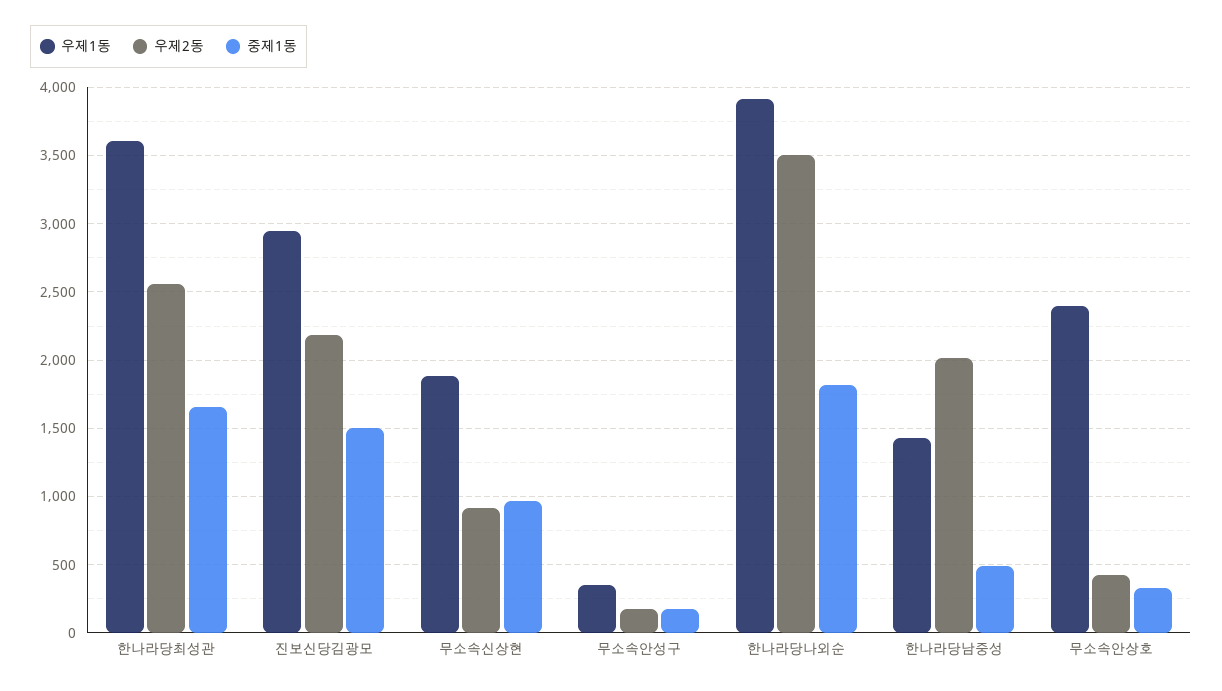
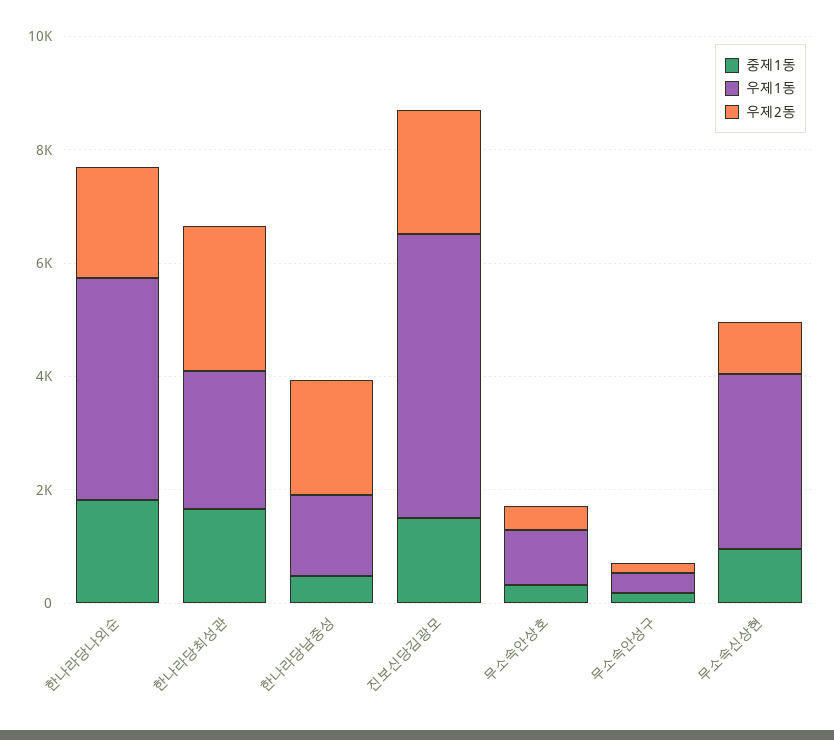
우제1동, 한나라당최성관: 3600 -> 2500
우제1동, 진보신당김광모: 2950 -> 5000
우제1동, 무소속신상현: 1900 -> 3000
우제2동, 한나라당나외순: 3500 -> 2000
우제1동, 무소속안상호: 2400 -> 1000

